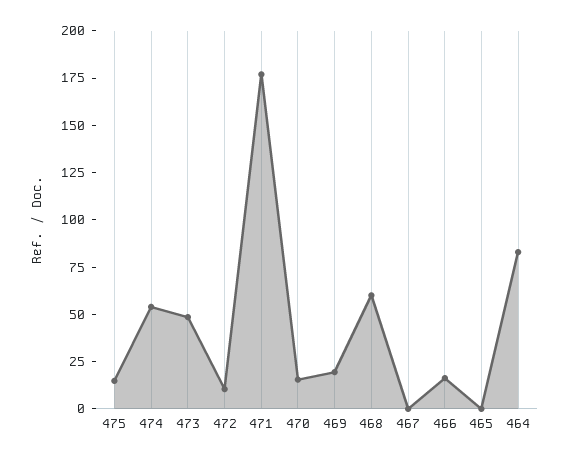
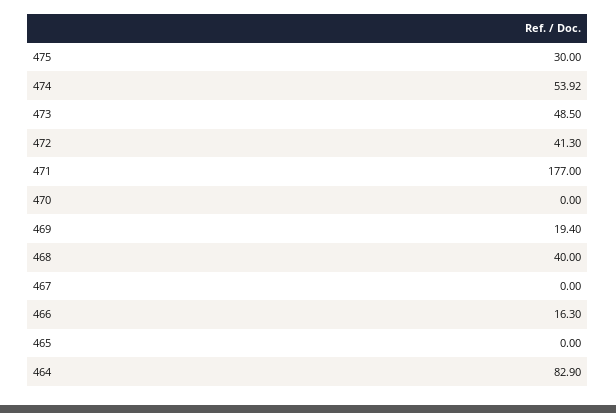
475: 15 -> 30
472: 10 -> 41.3
470: 15 -> 0
468: 60 -> 40

